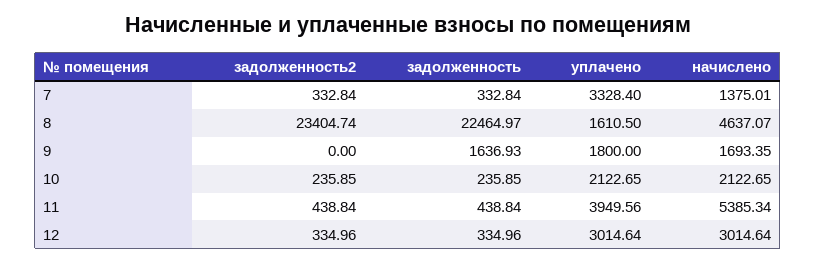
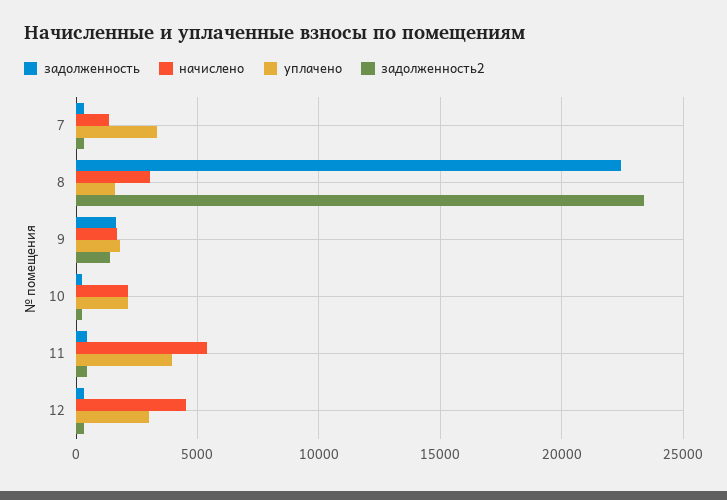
начислено, 8: 4637.07 -> 3000
задолженность2, 9: 0 -> 1500
начислено, 12: 3014.64 -> 4500

